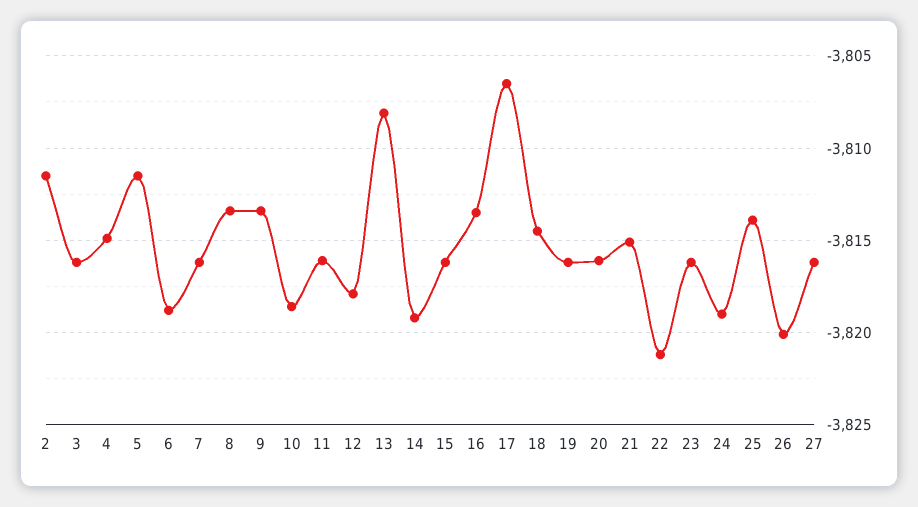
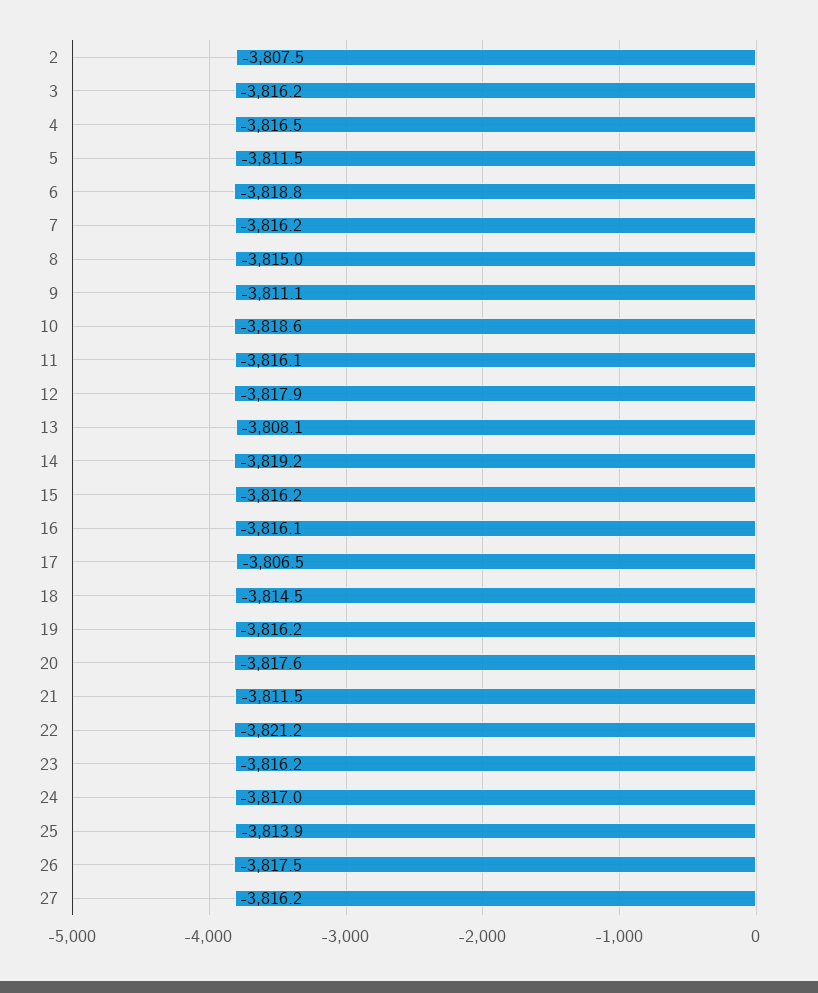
2: -3811.5 -> -3807.5
4: -3815 -> -3816.5
8: -3813.5 -> -3815
9: -3813.5 -> -3811.1
16: -3813.5 -> -3816.1
20: -3816 -> -3817.6
21: -3815 -> -3811.5
24: -3819 -> -3817
26: -3820 -> -3817.5

